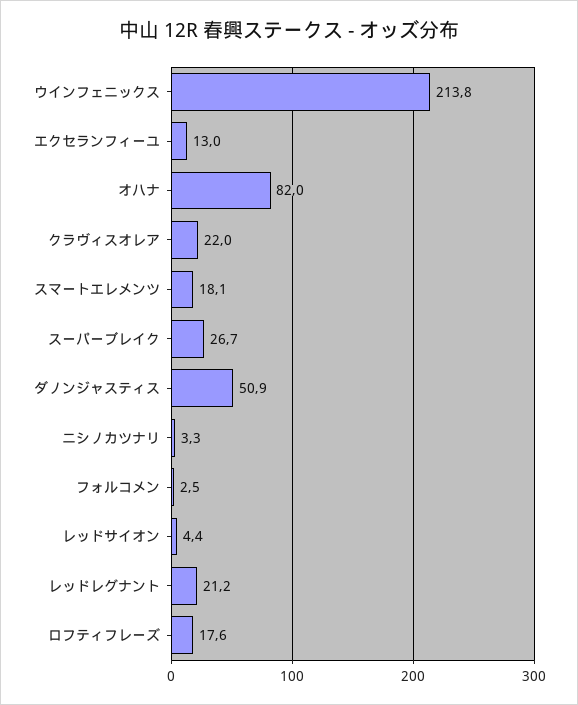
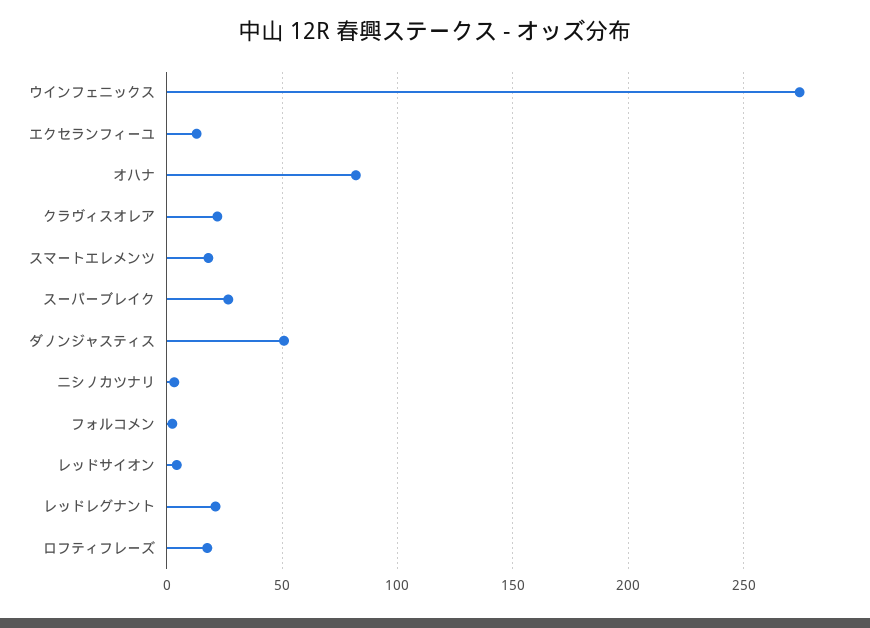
ウインフェニックス: 213.8 -> 275

